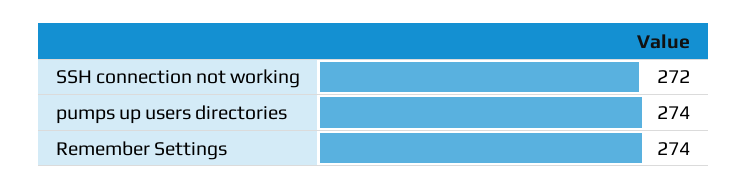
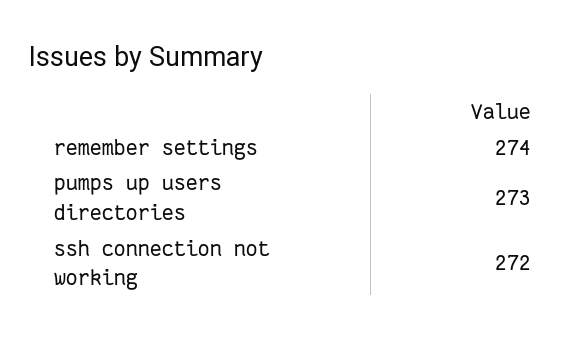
pumps up users directories: 274 -> 273

